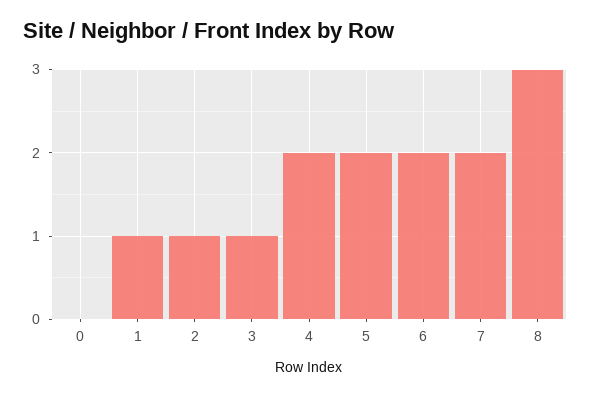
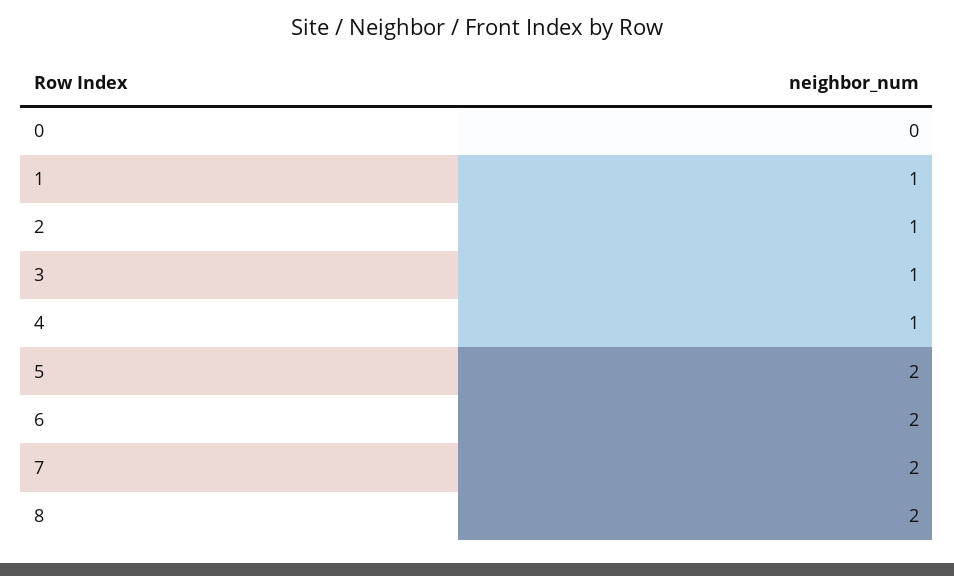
4: 2 -> 1
8: 3 -> 2

